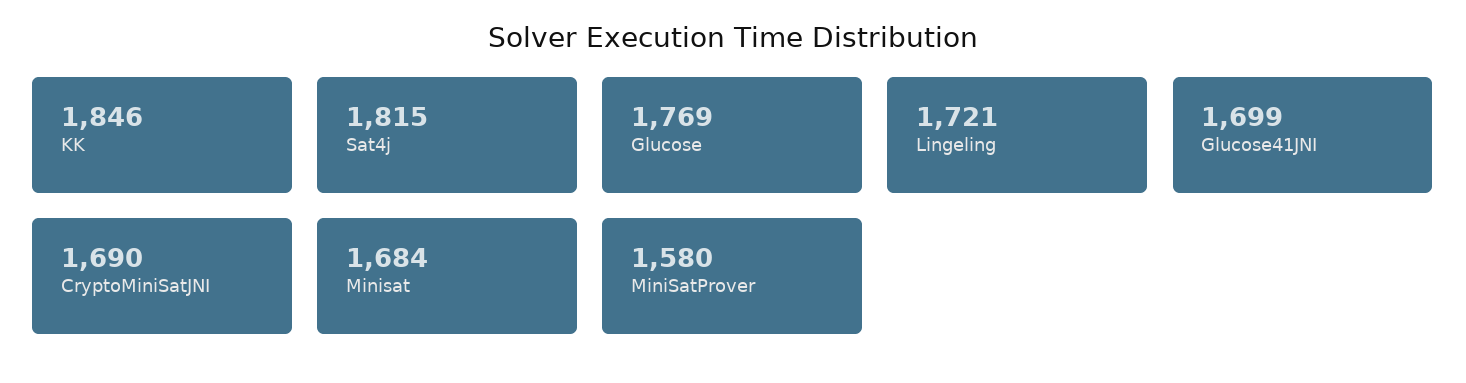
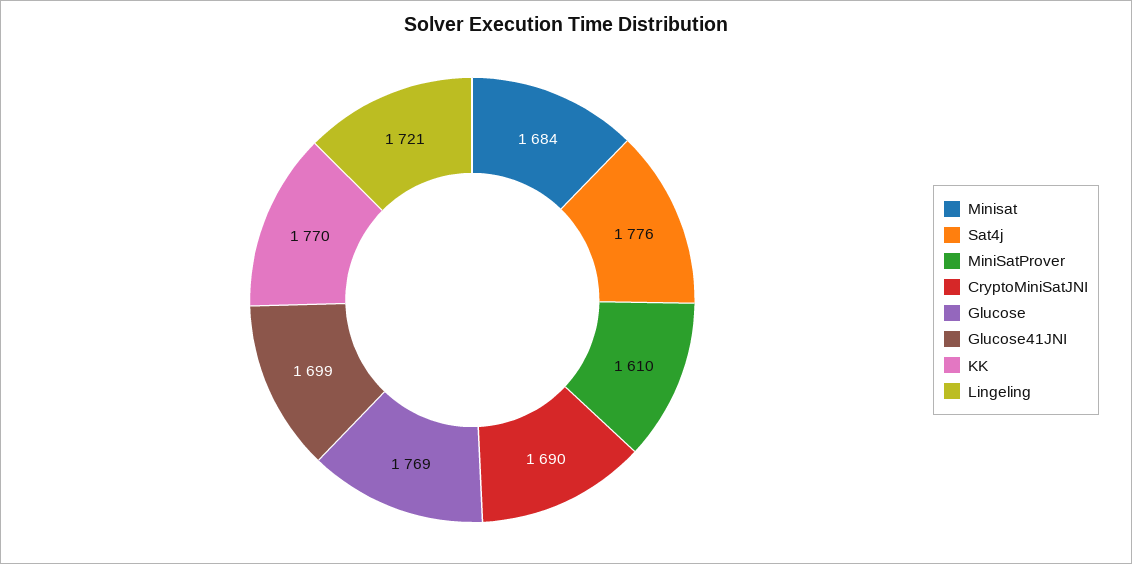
KK: 1846 -> 1770
Sat4j: 1815 -> 1776
MiniSatProver: 1580 -> 1610

